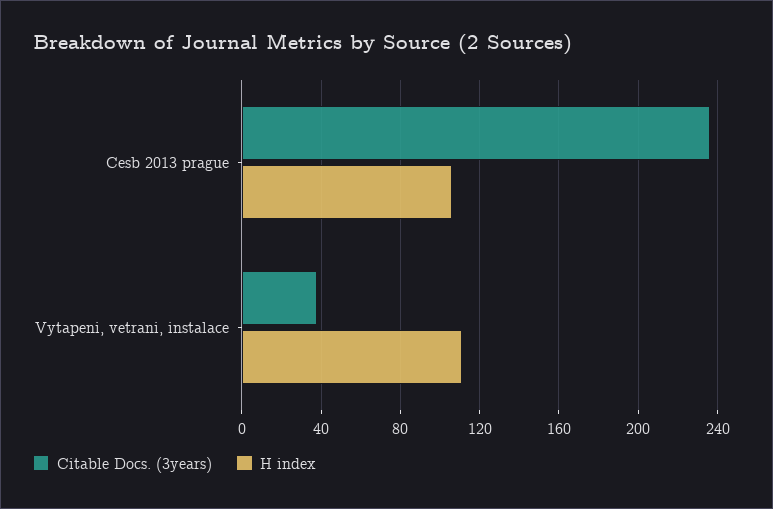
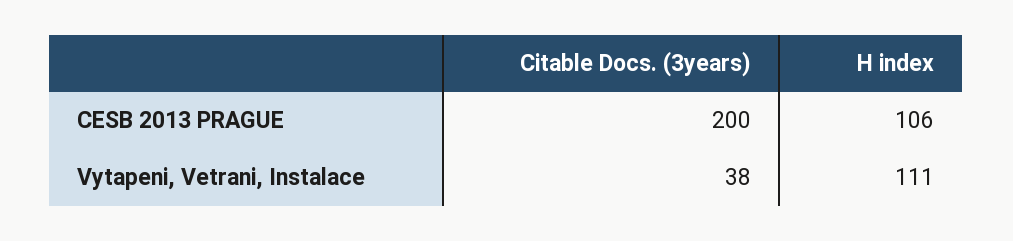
Citable Docs. (3years), Cesb 2013 prague: 235 -> 200

